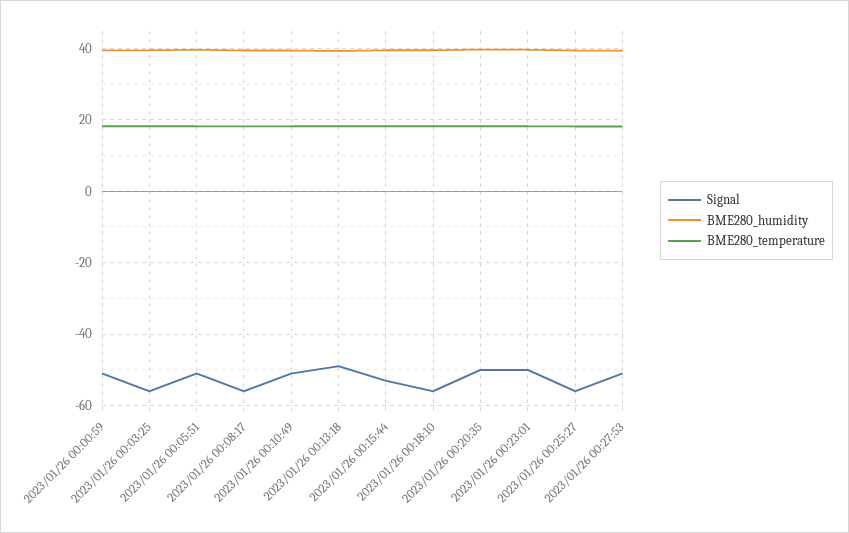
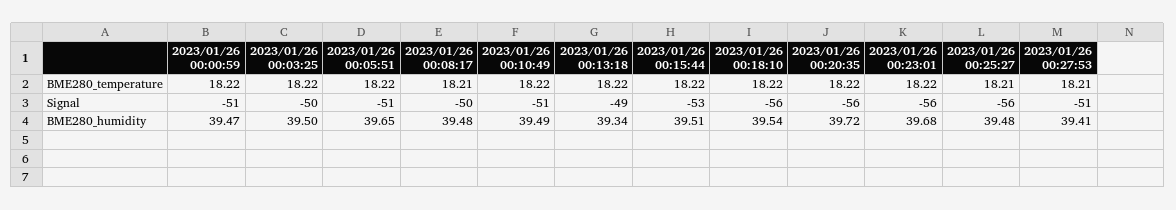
Signal, 2023/01/26 00:03:25: -56 -> -50
Signal, 2023/01/26 00:08:17: -56 -> -50
Signal, 2023/01/26 00:20:35: -50 -> -56
Signal, 2023/01/26 00:23:01: -50 -> -56

